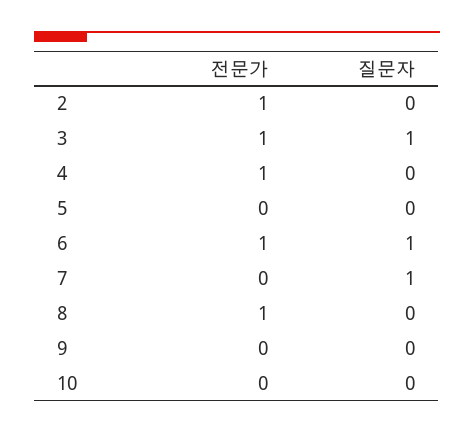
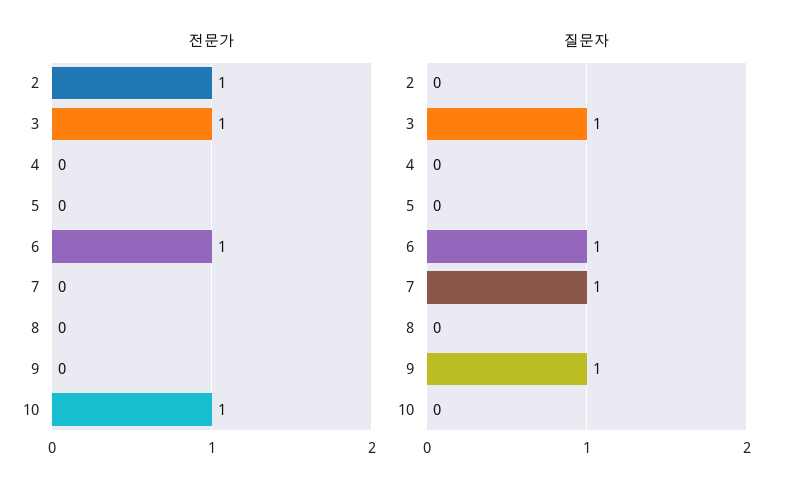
전문가, 4: 1 -> 0
전문가, 8: 1 -> 0
질문자, 9: 0 -> 1
전문가, 10: 0 -> 1

